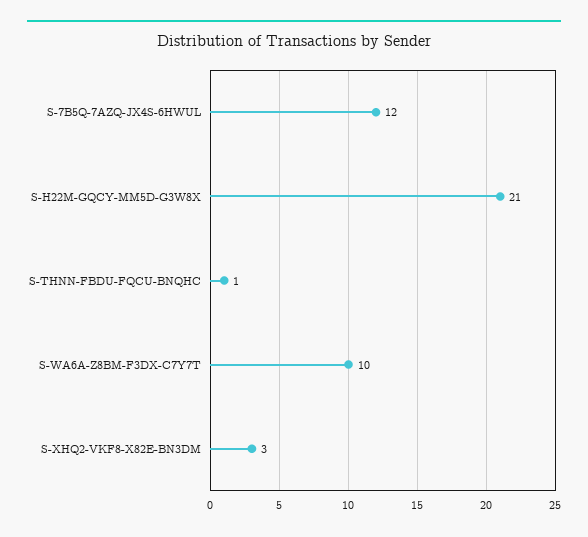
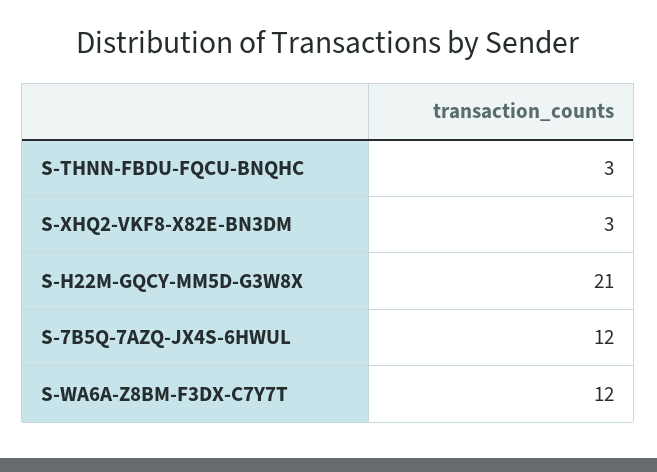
S-THNN-FBDU-FQCU-BNQHC: 1 -> 3
S-WA6A-Z8BM-F3DX-C7Y7T: 10 -> 12

